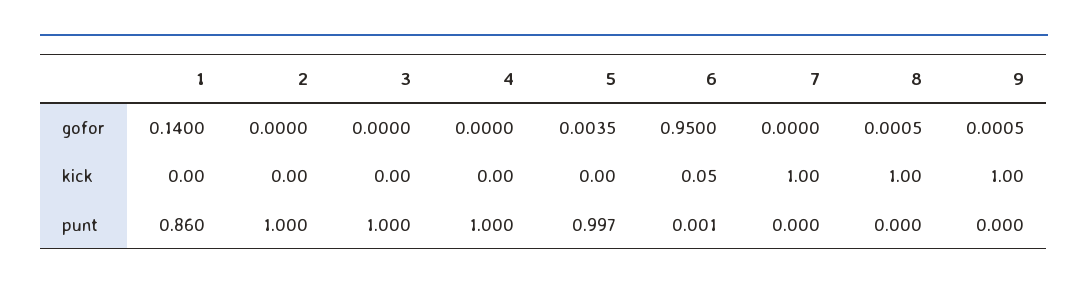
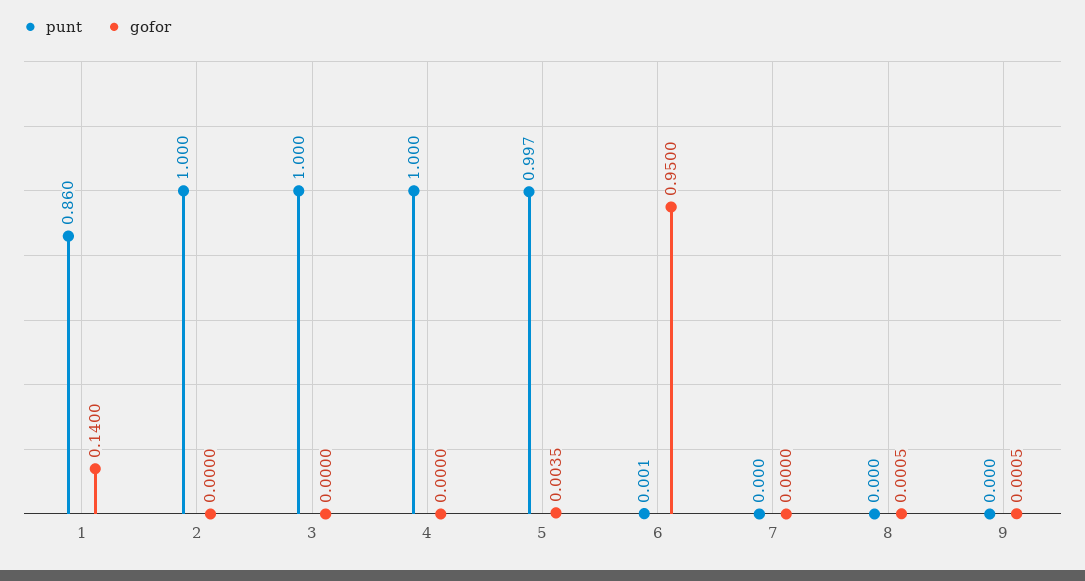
kick, 1: 0 -> none
kick, 2: 0 -> none
kick, 3: 0 -> none
kick, 4: 0 -> none
kick, 5: 0 -> none
kick, 6: 0.05 -> none
kick, 7: 1 -> none
kick, 8: 1 -> none
kick, 9: 1 -> none

